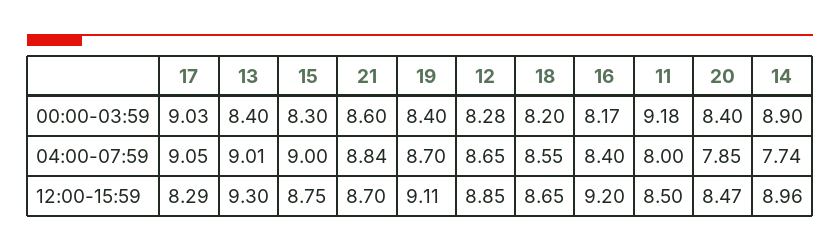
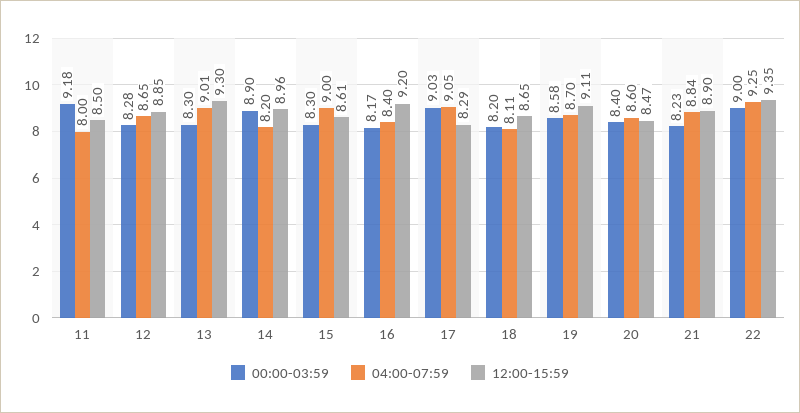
00:00-03:59, 13: 8.4 -> 8.3
00:00-03:59, 21: 8.6 -> 8.23
00:00-03:59, 19: 8.4 -> 8.58
04:00-07:59, 18: 8.55 -> 8.11
04:00-07:59, 20: 7.85 -> 8.6
04:00-07:59, 14: 7.74 -> 8.2
12:00-15:59, 15: 8.75 -> 8.61
12:00-15:59, 21: 8.7 -> 8.9
00:00-03:59, 22: none -> 9
04:00-07:59, 22: none -> 9.25
12:00-15:59, 22: none -> 9.35

